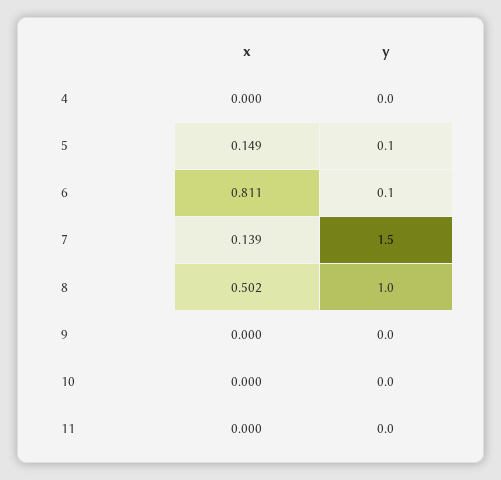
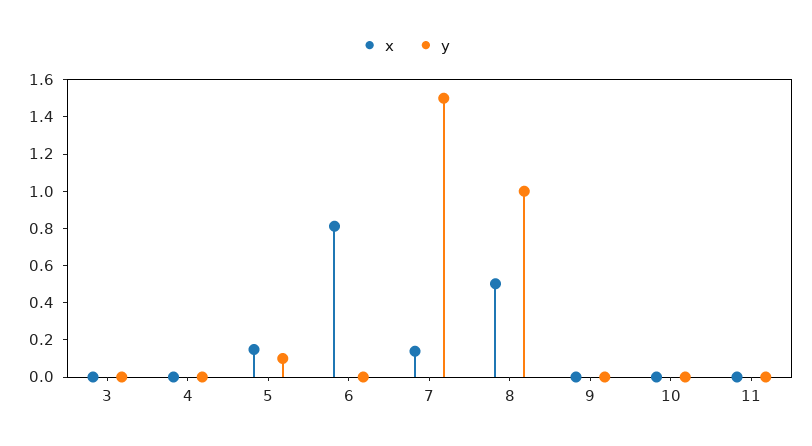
y, 6: 0.1 -> 0
x, 3: none -> 0
y, 3: none -> 0

